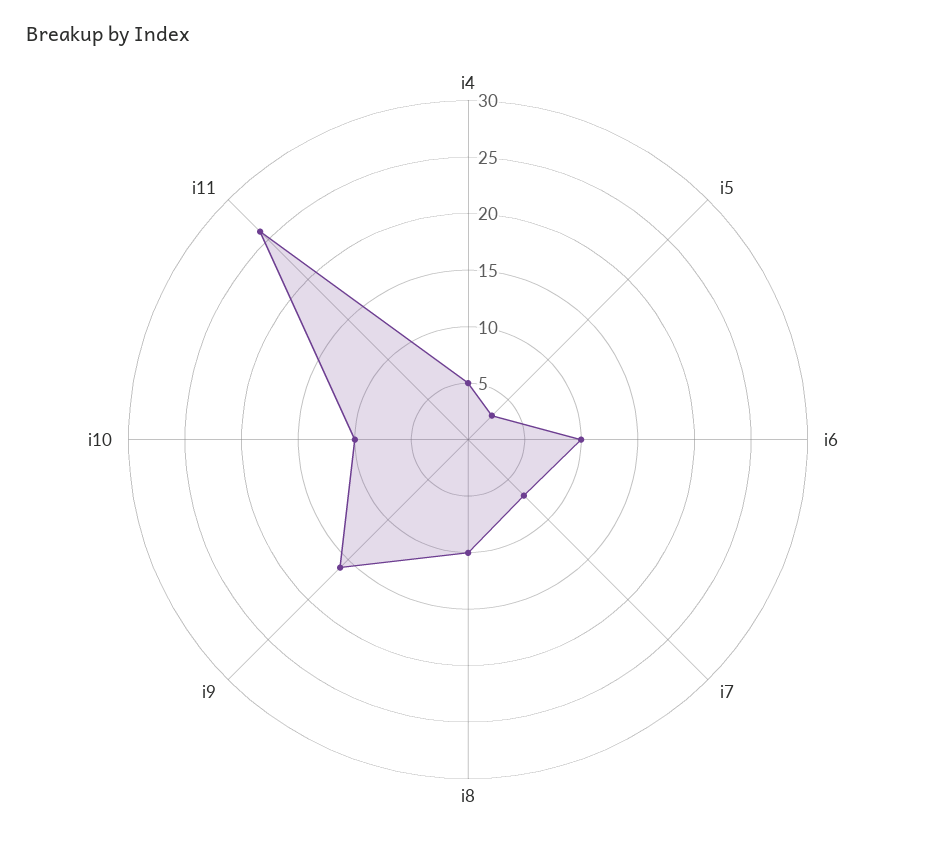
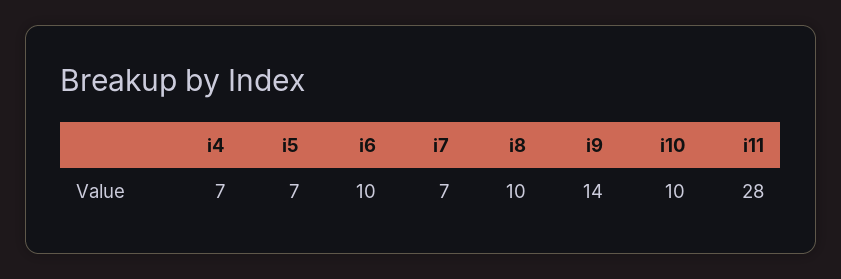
i4: 5 -> 7
i5: 3 -> 7
i9: 16 -> 14
i11: 26 -> 28

